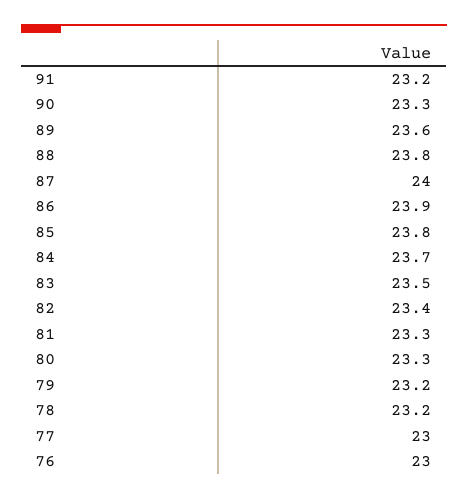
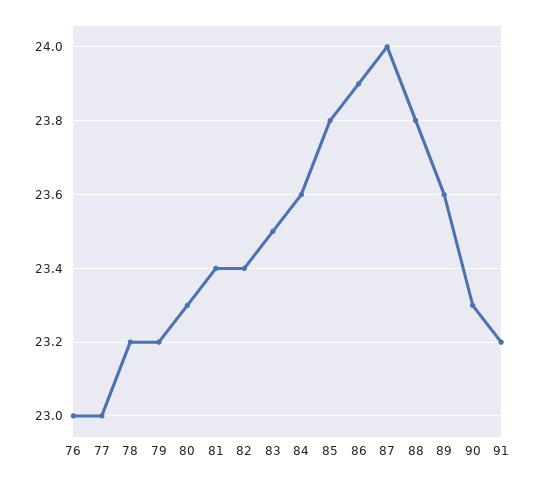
84: 23.7 -> 23.6
81: 23.3 -> 23.4

